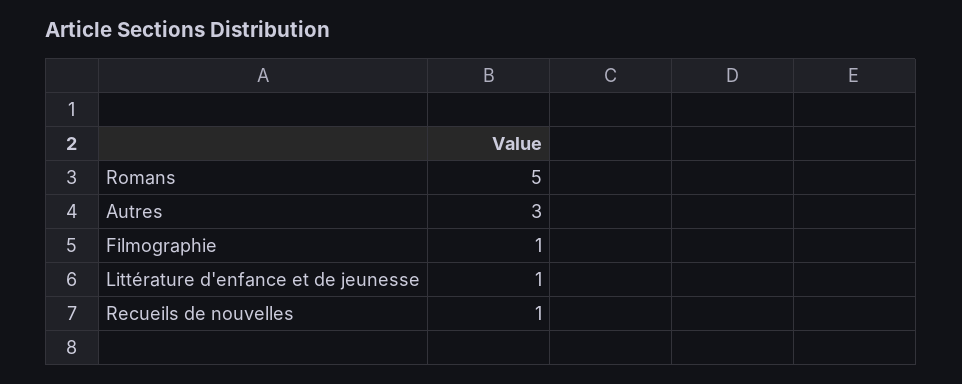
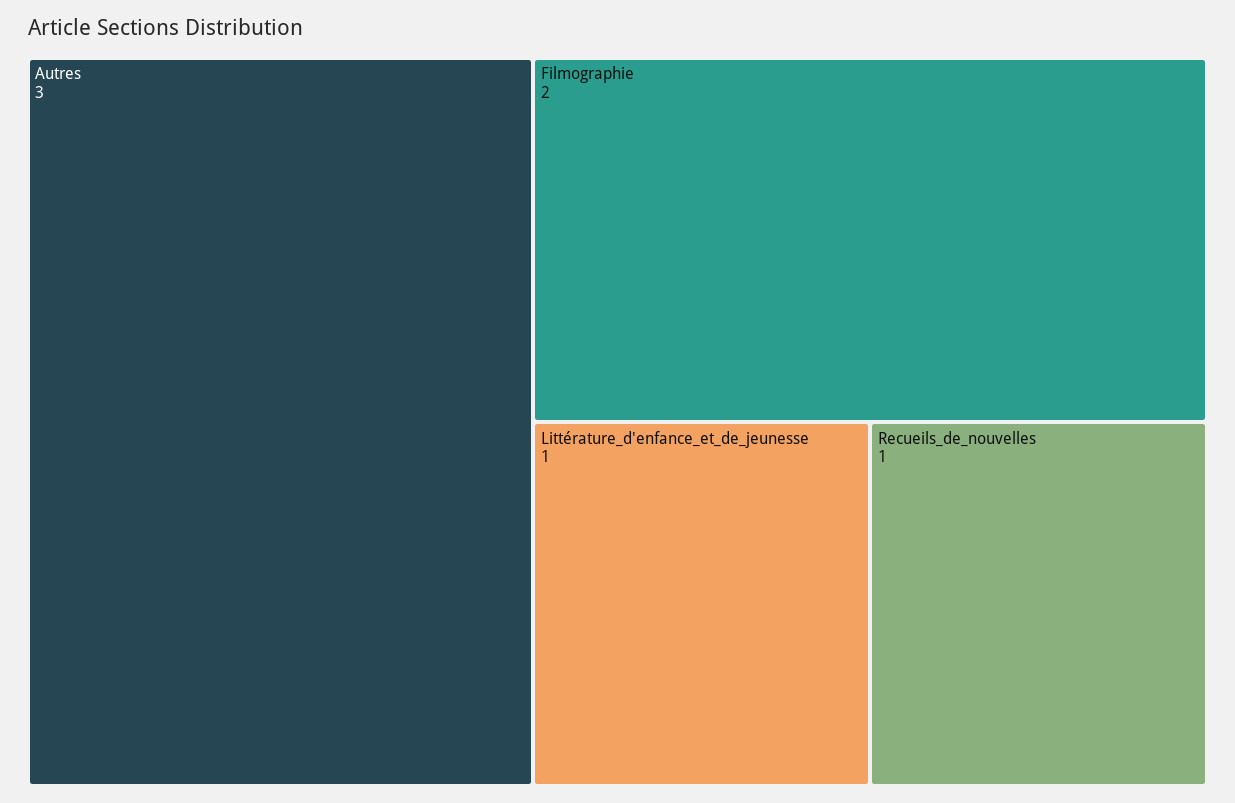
Romans: 5 -> none
Filmographie: 1 -> 2

